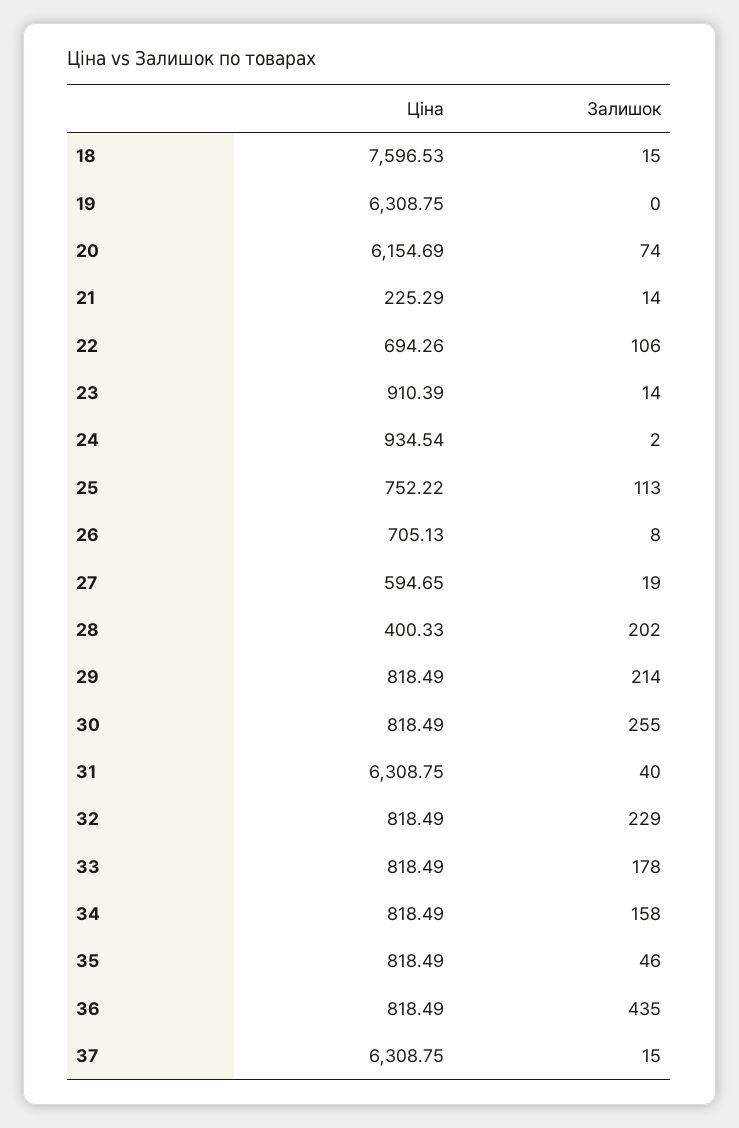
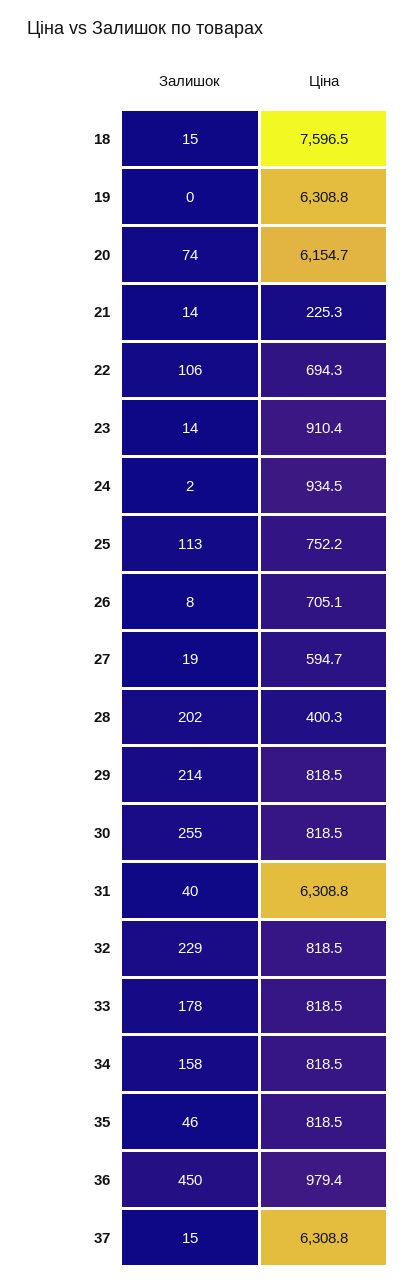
Ціна, 36: 818.49 -> 979.4
Залишок, 36: 435 -> 450

